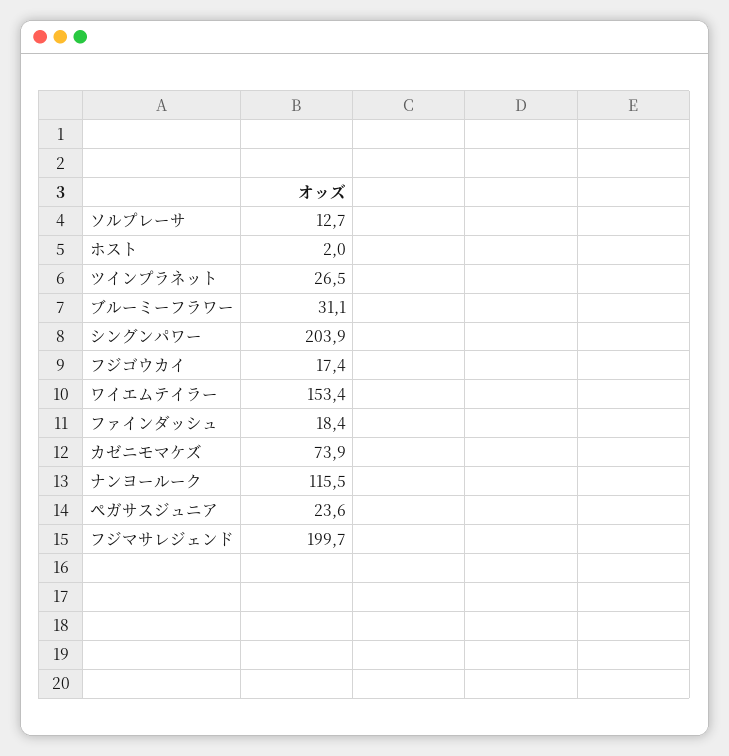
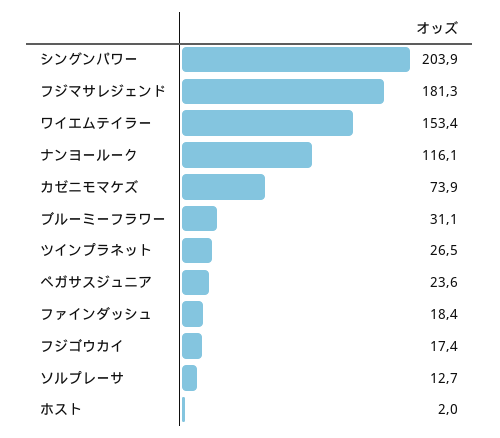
ナンヨールーク: 115.5 -> 116.1
フジマサレジェンド: 199.7 -> 181.3

